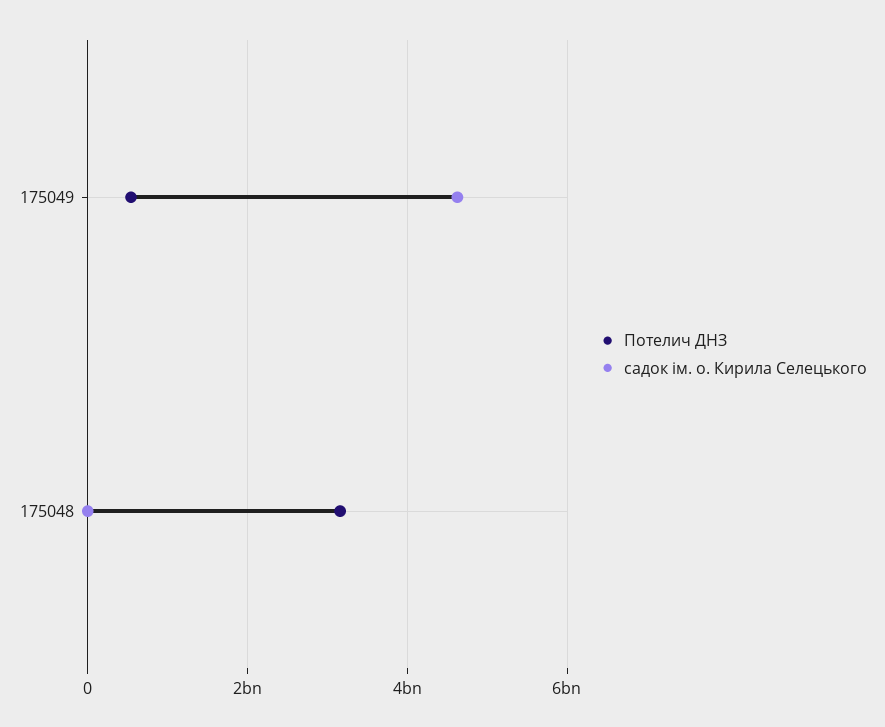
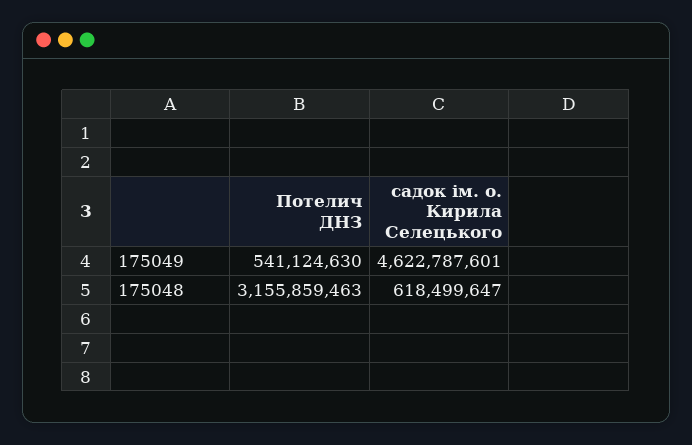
садок ім. о. Кирила Селецького, 175048: 0 -> 618499647

